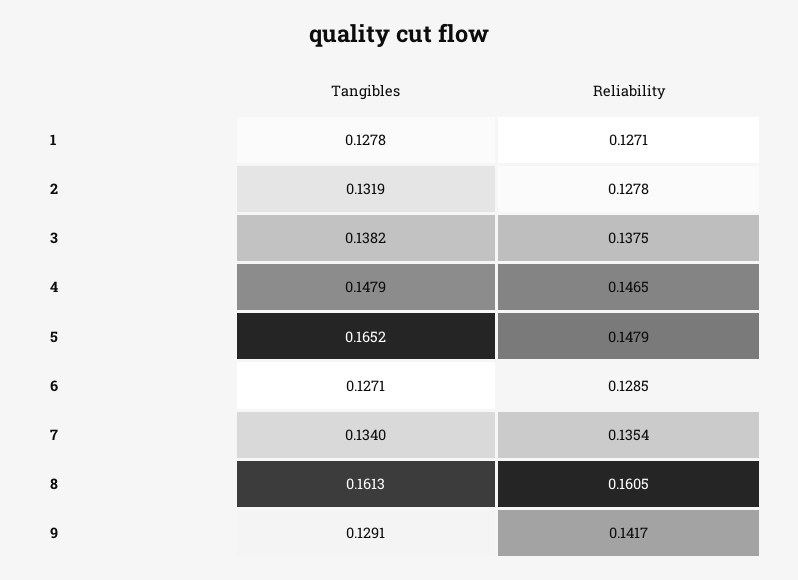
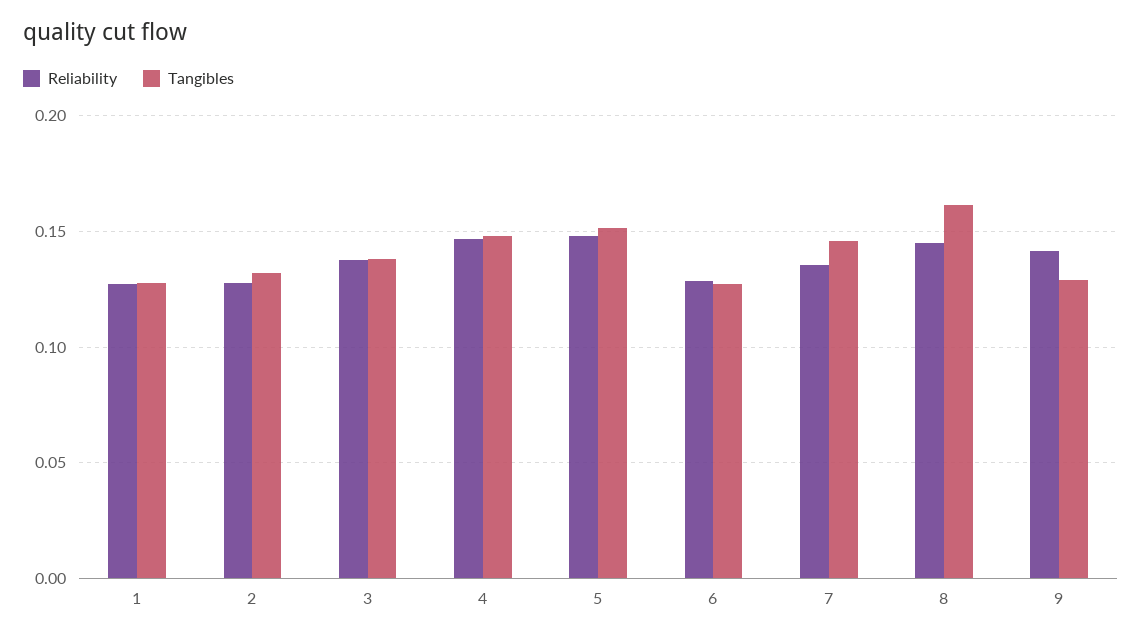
Tangibles, 5: 0.1652 -> 0.15
Tangibles, 7: 0.134 -> 0.145
Reliability, 8: 0.1605 -> 0.145

